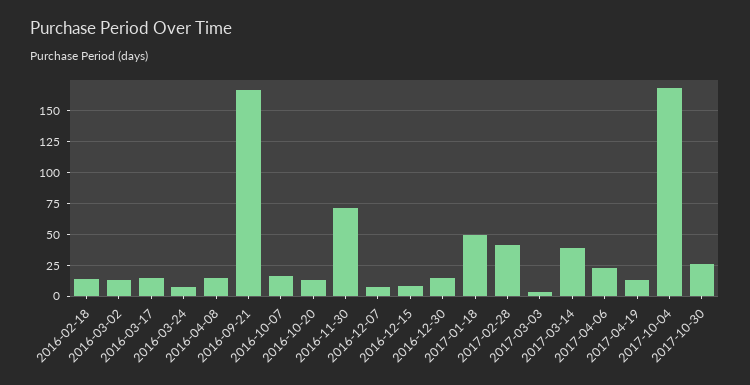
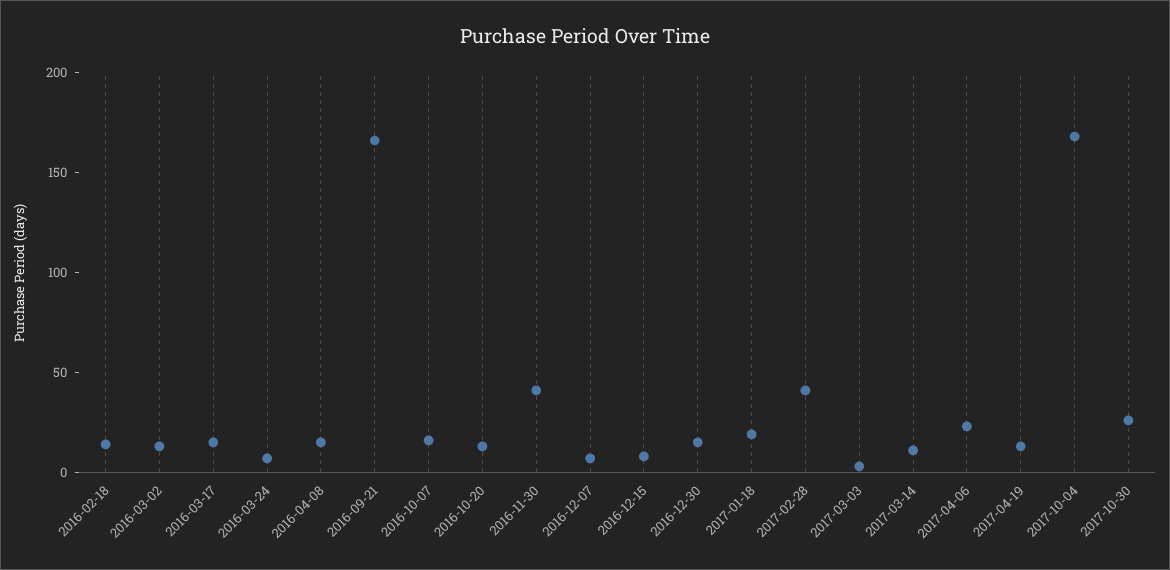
2016-11-30: 70 -> 40
2017-01-18: 50 -> 20
2017-03-14: 40 -> 10

